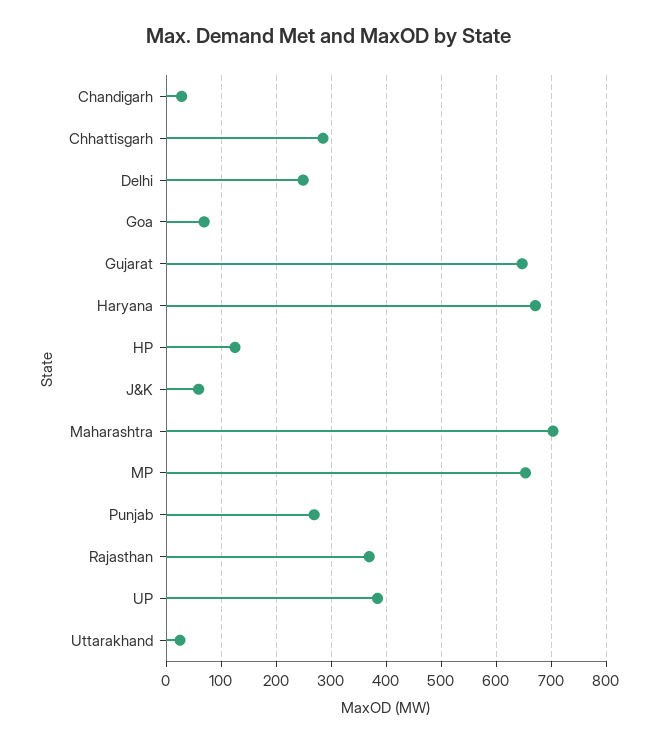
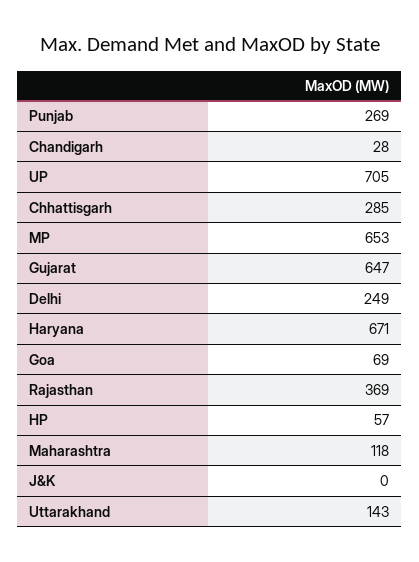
HP: 120 -> 57
J&K: 60 -> 0
Maharashtra: 700 -> 118
UP: 380 -> 705
Uttarakhand: 20 -> 143

